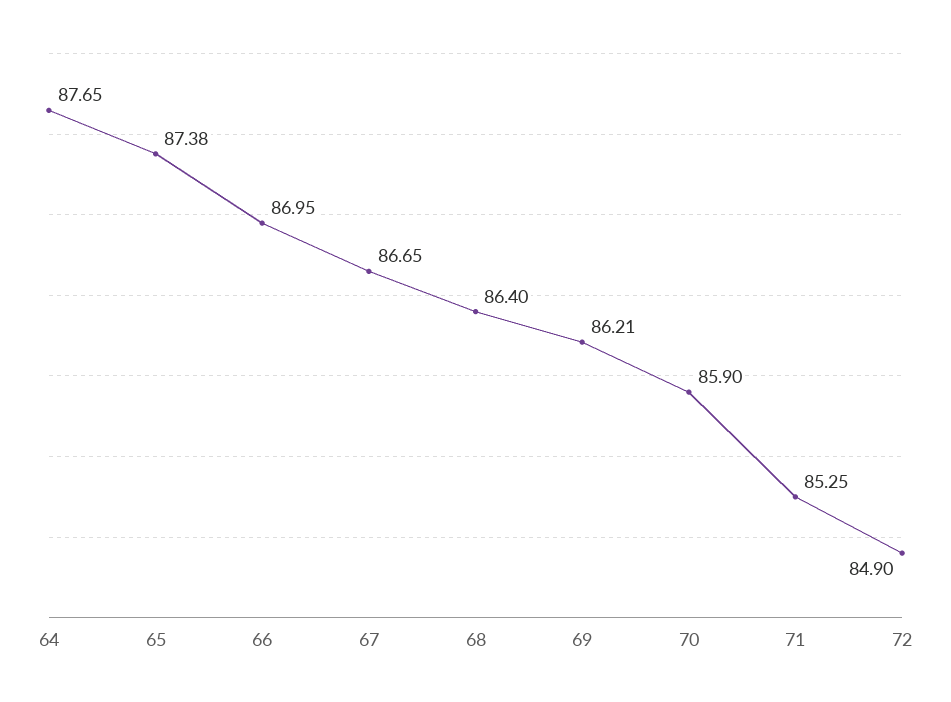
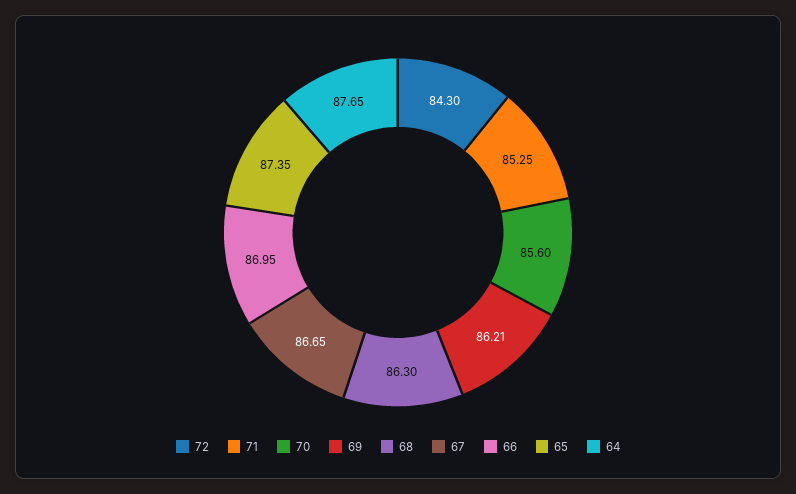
65: 87.38 -> 87.35
68: 86.4 -> 86.3
70: 85.9 -> 85.6
72: 84.9 -> 84.3

